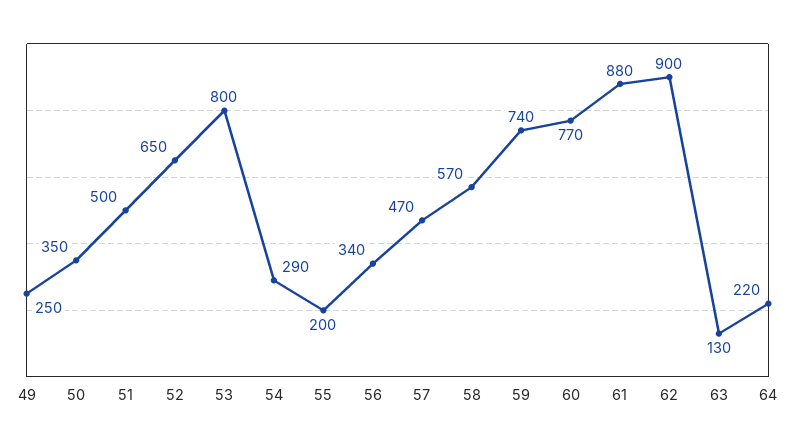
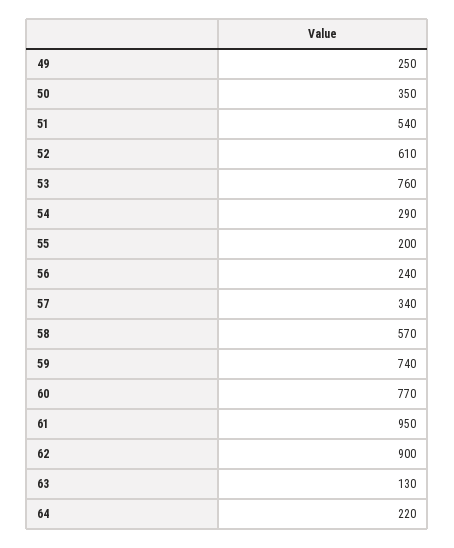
51: 500 -> 540
52: 650 -> 610
53: 800 -> 760
56: 340 -> 240
57: 470 -> 340
61: 880 -> 950

